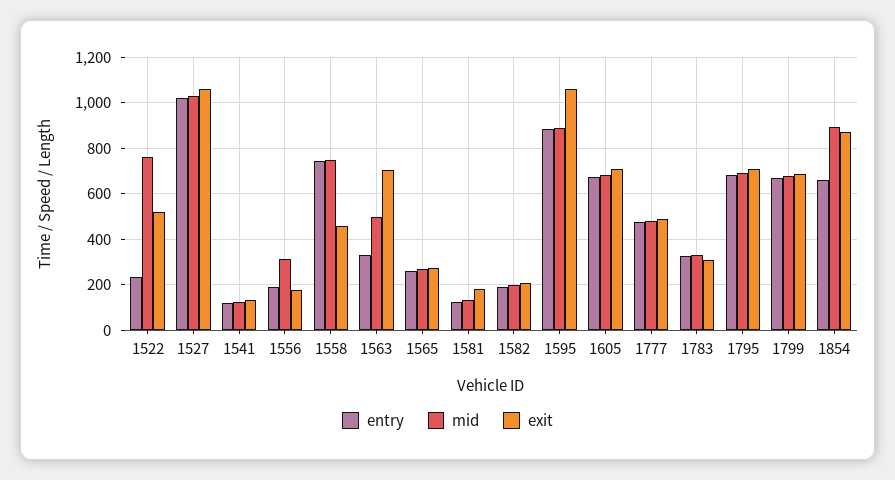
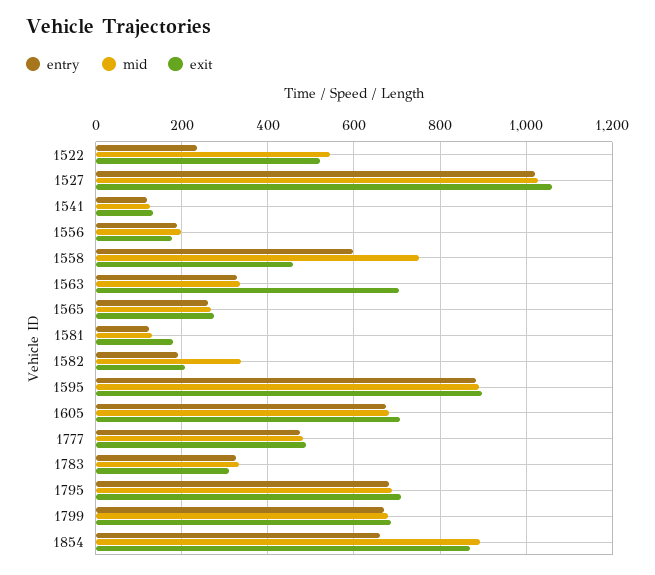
mid, 1522: 750 -> 540
mid, 1556: 300 -> 200
entry, 1558: 750 -> 600
mid, 1563: 500 -> 340
mid, 1582: 200 -> 340
exit, 1595: 1050 -> 900

